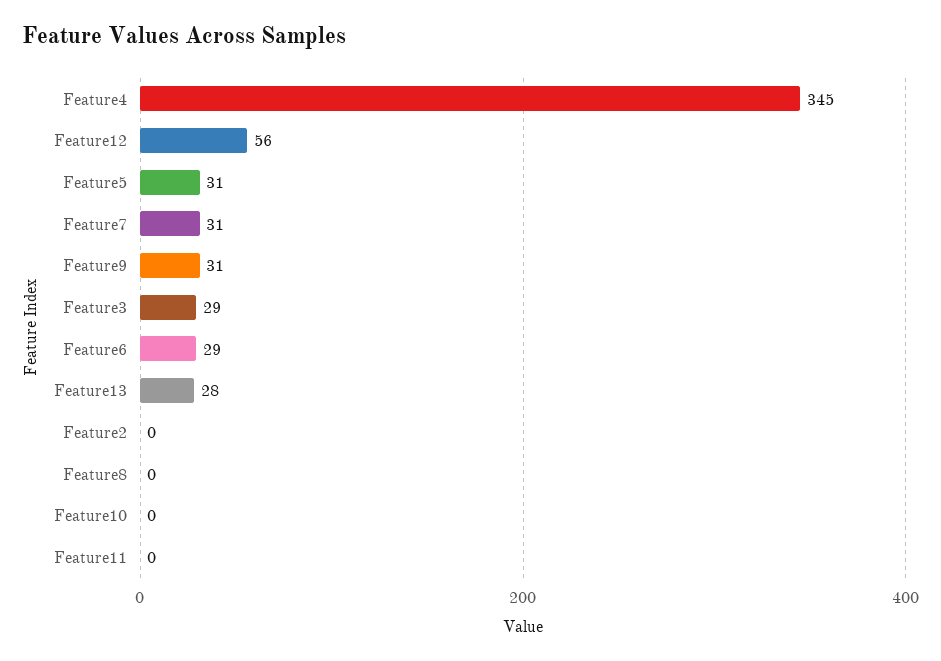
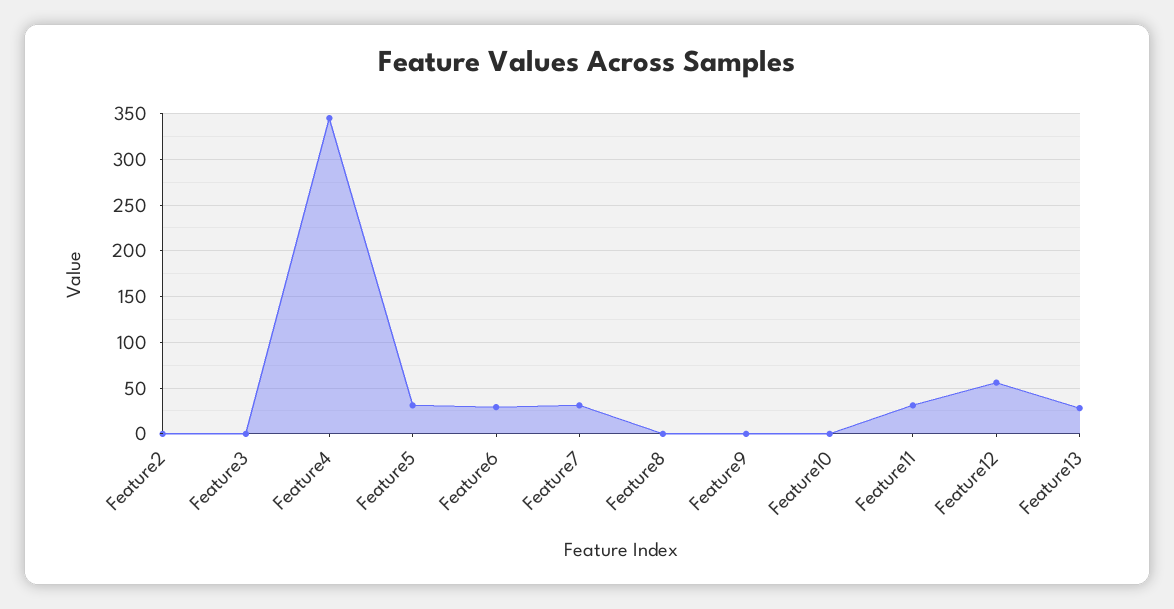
Feature9: 31 -> 0
Feature3: 29 -> 0
Feature11: 0 -> 30

